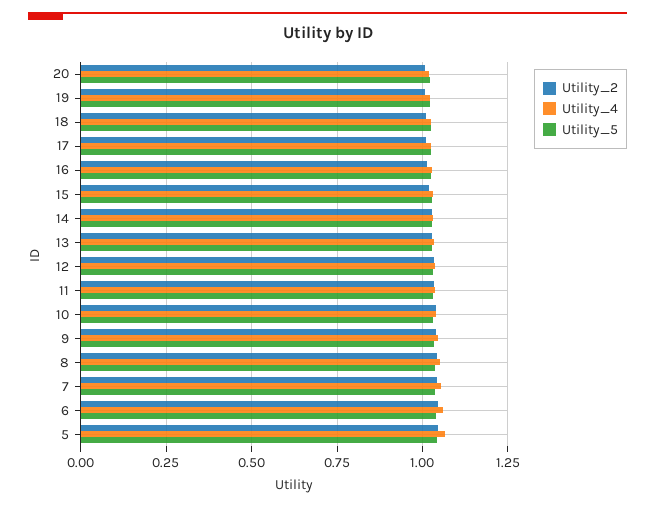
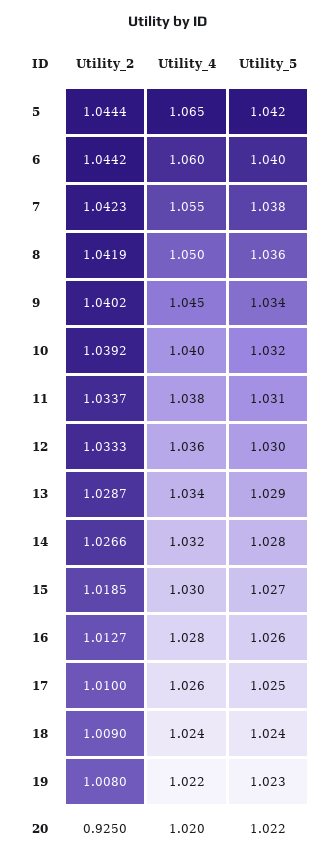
Utility_2, 20: 1 -> 0.925

